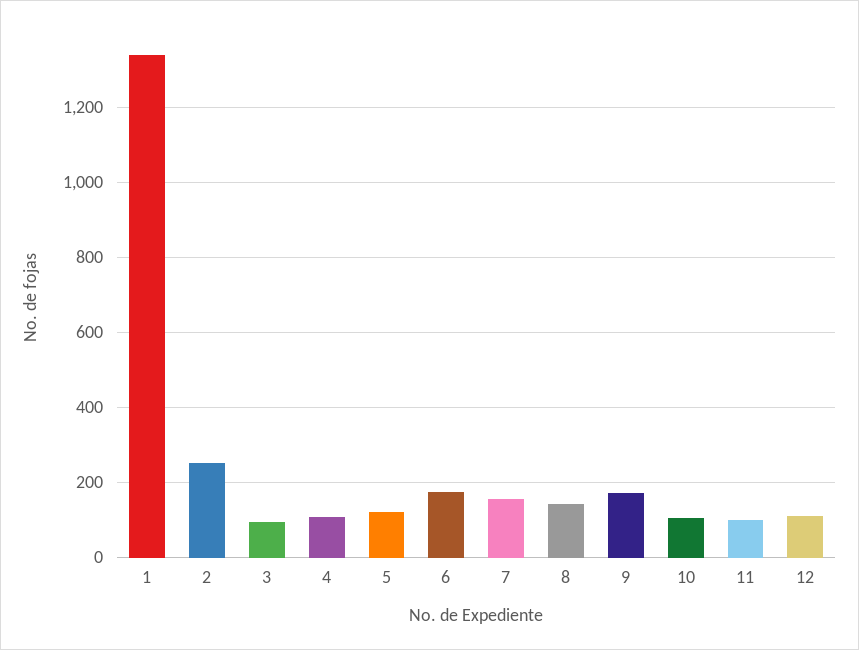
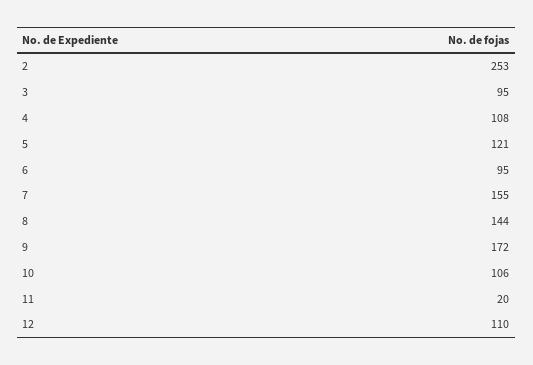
1: 1340 -> none
6: 180 -> 95
11: 100 -> 20

